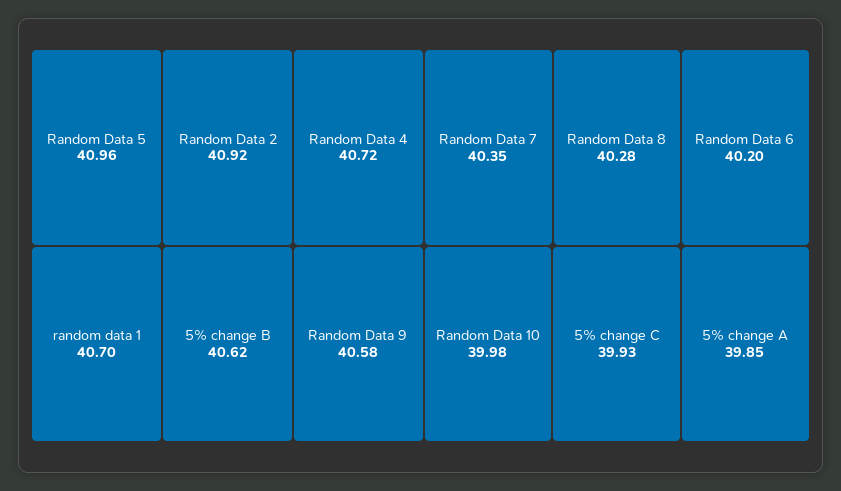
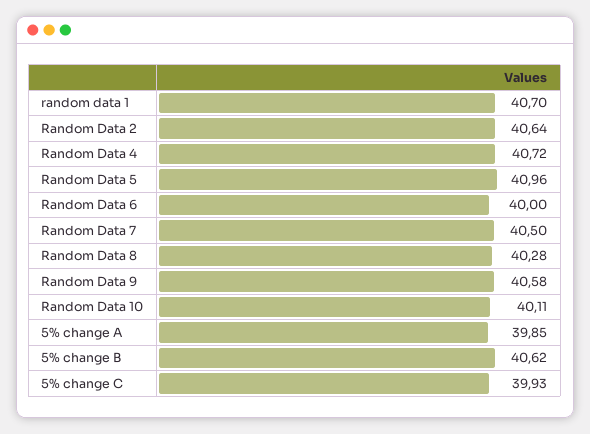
Random Data 2: 40.92 -> 40.64
Random Data 7: 40.35 -> 40.5
Random Data 6: 40.2 -> 40
Random Data 10: 39.98 -> 40.11

